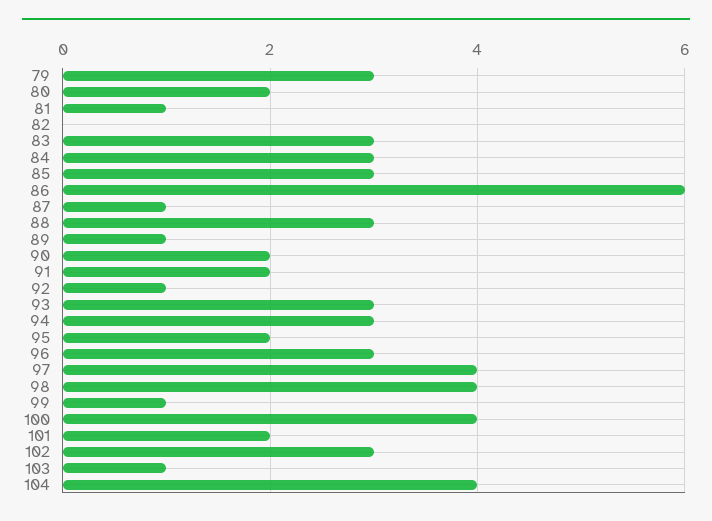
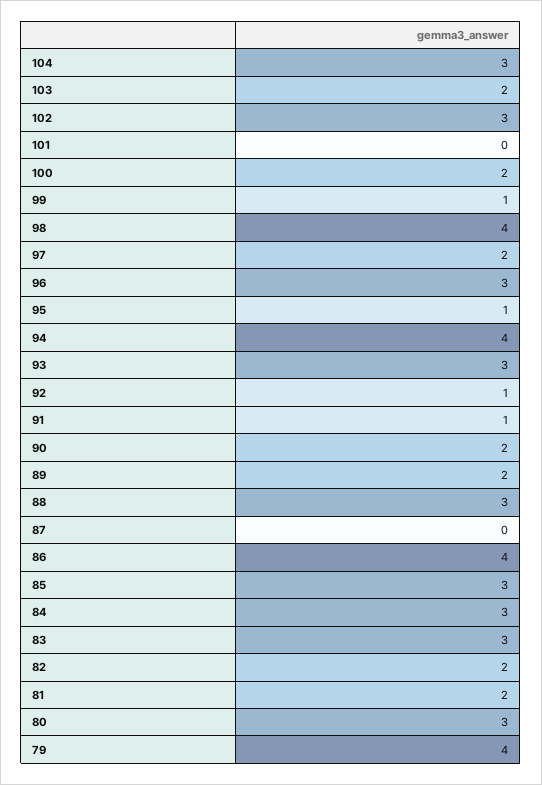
79: 3 -> 4
80: 2 -> 3
81: 1 -> 2
82: 0 -> 2
86: 6 -> 4
87: 1 -> 0
89: 1 -> 2
91: 2 -> 1
94: 3 -> 4
95: 2 -> 1
97: 4 -> 2
100: 4 -> 2
101: 2 -> 0
103: 1 -> 2
104: 4 -> 3

